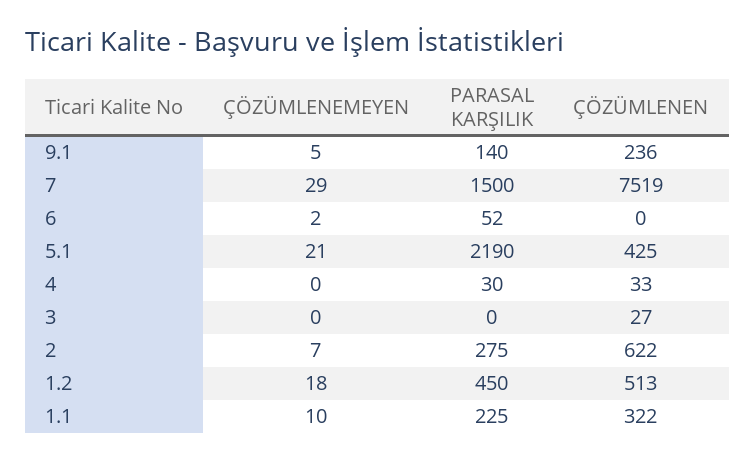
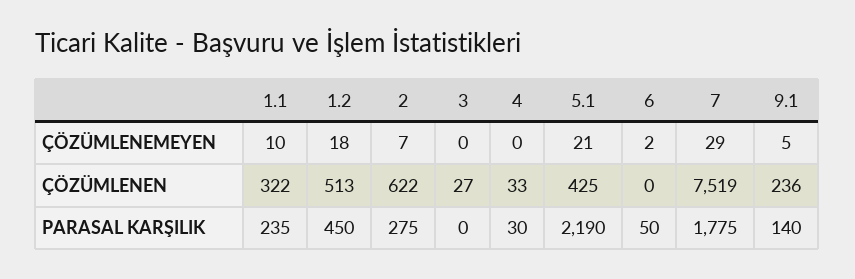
PARASAL KARŞILIK, 7: 1500 -> 1775
PARASAL KARŞILIK, 6: 52 -> 50
PARASAL KARŞILIK, 1.1: 225 -> 235

